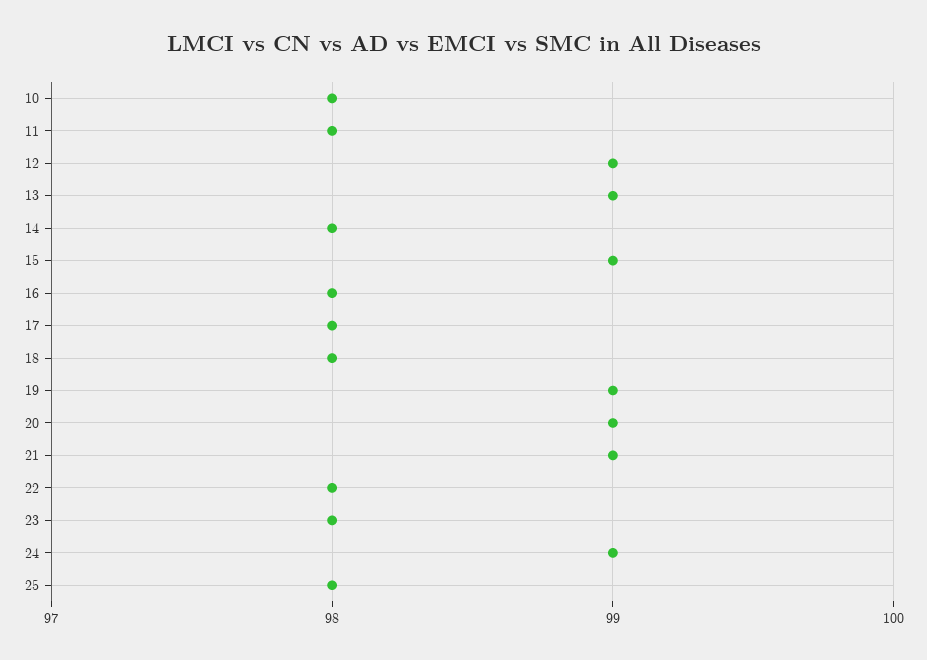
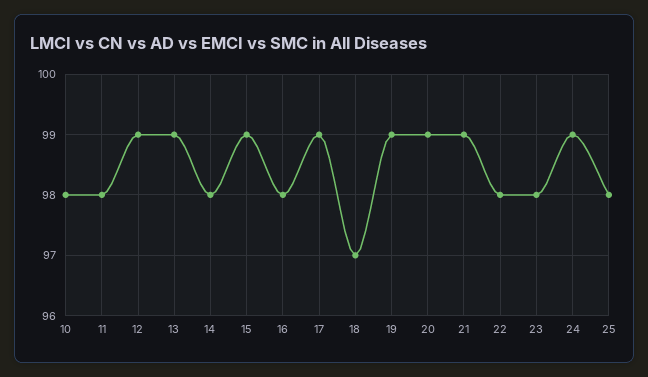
17: 98 -> 99
18: 98 -> 97

